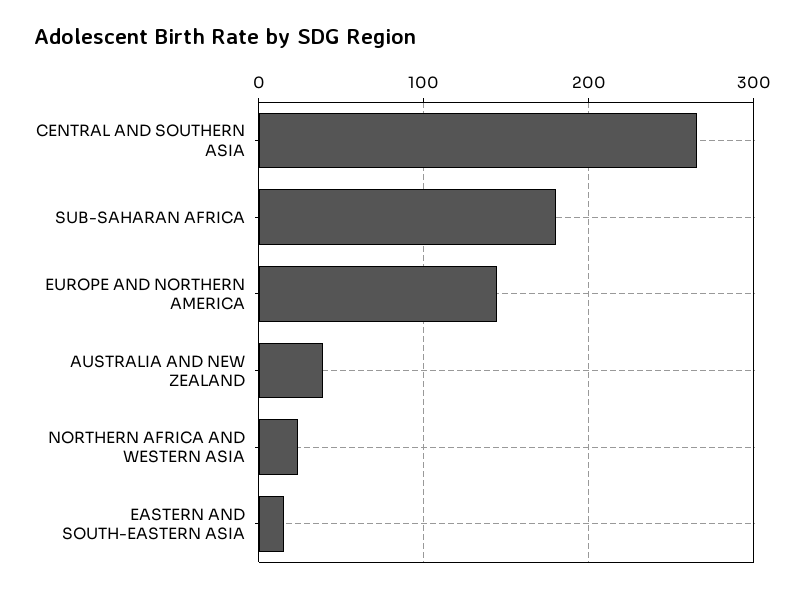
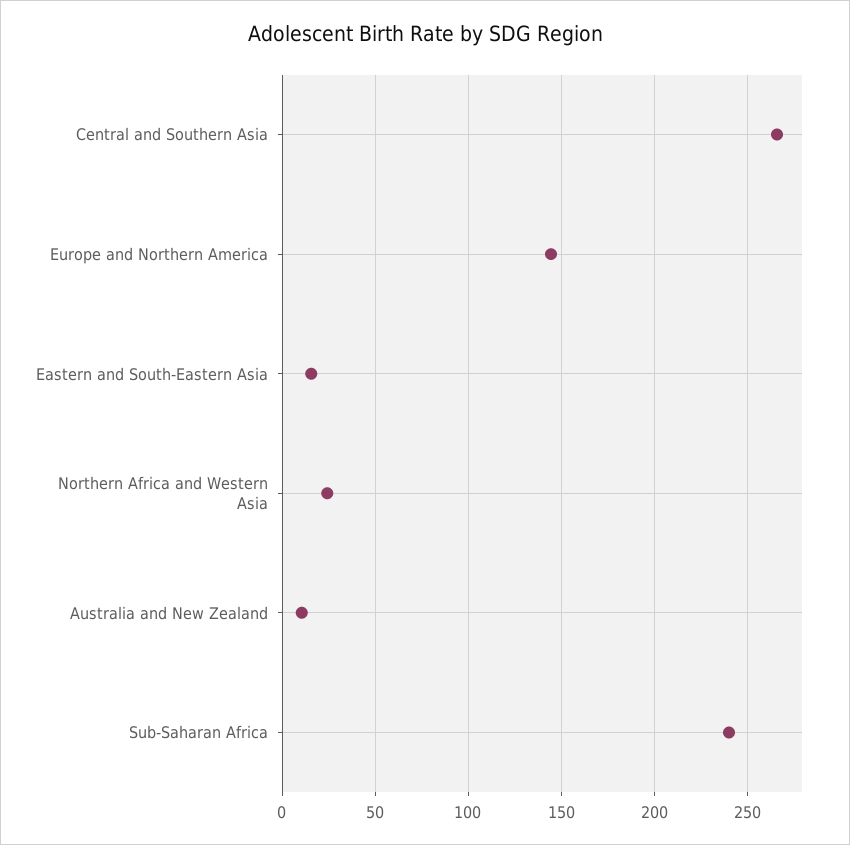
SUB-SAHARAN AFRICA: 180 -> 240
AUSTRALIA AND NEW ZEALAND: 40 -> 10

